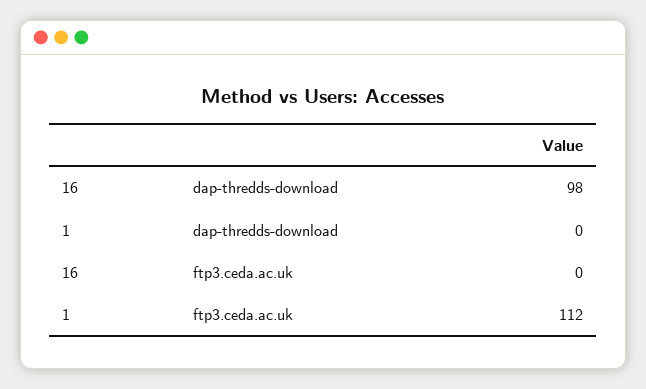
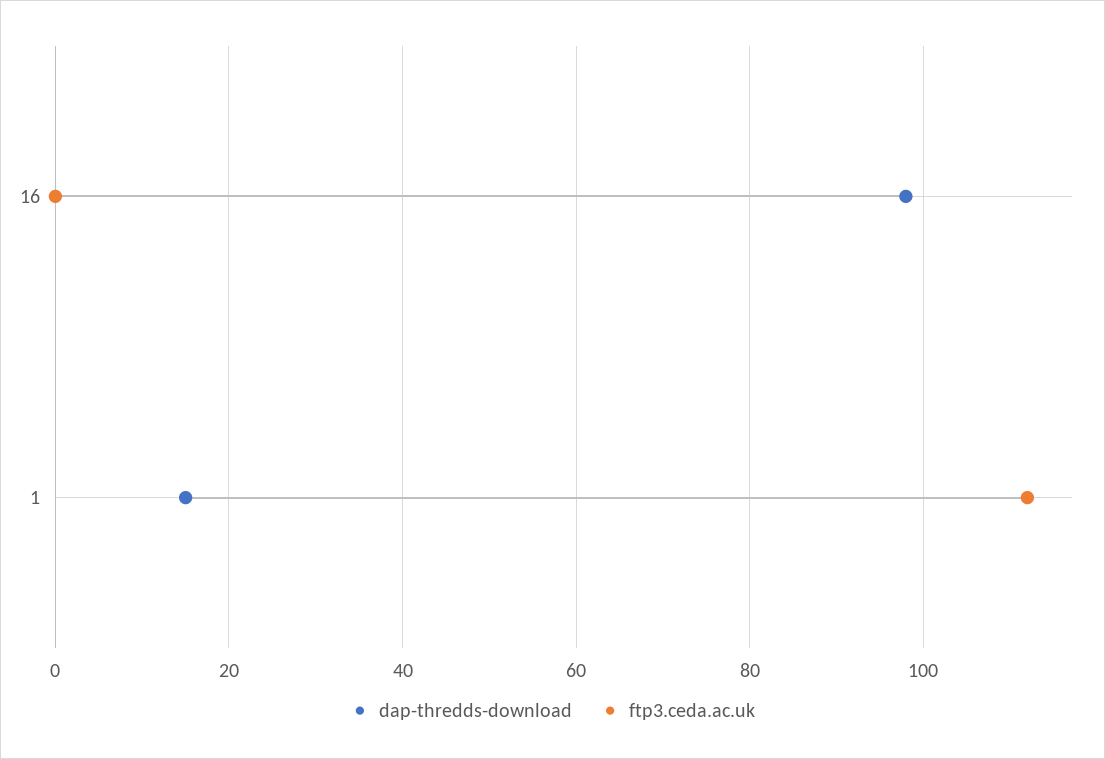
dap-thredds-download, 1: 0 -> 15

